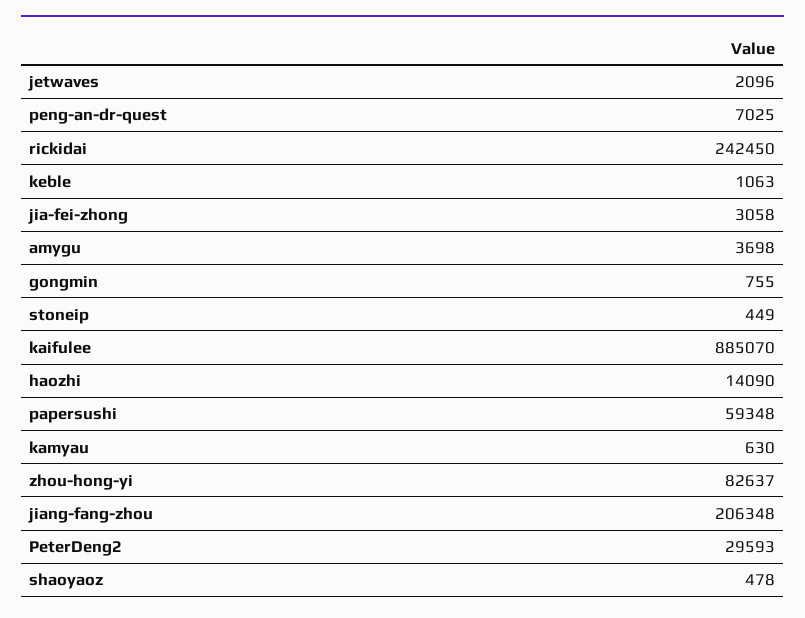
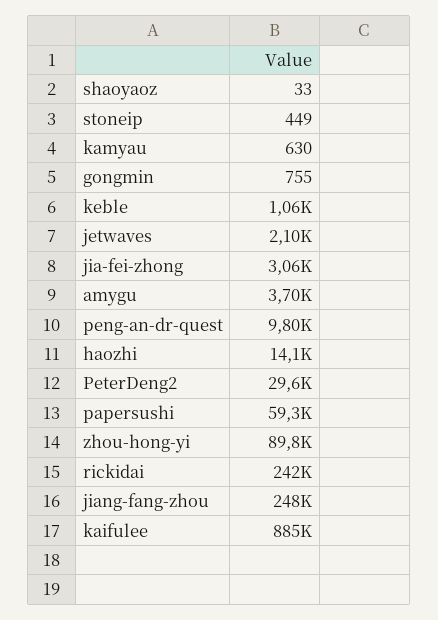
peng-an-dr-quest: 7025 -> 9800
zhou-hong-yi: 82637 -> 89800
jiang-fang-zhou: 206348 -> 248000
shaoyaoz: 478 -> 33

